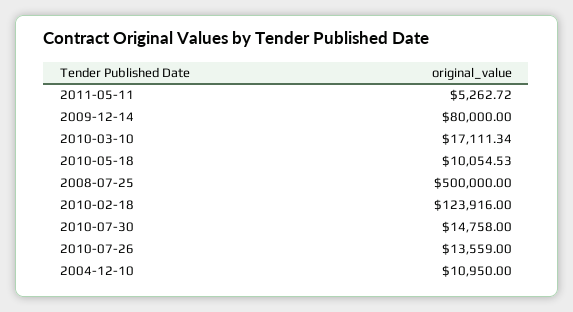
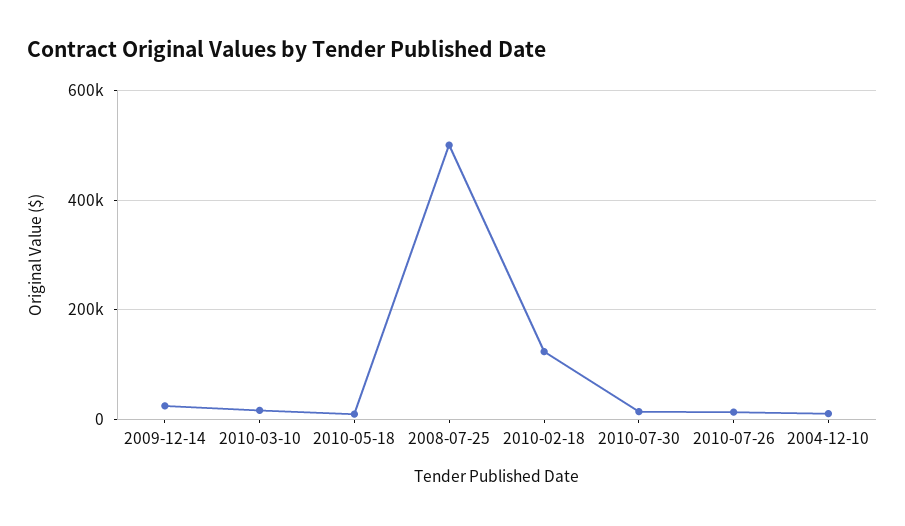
2011-05-11: 5262.72 -> none
2009-12-14: 80000 -> 20000

